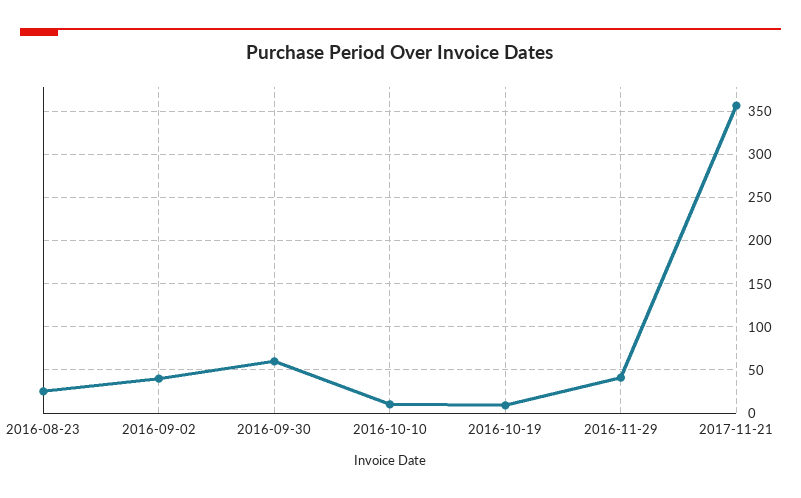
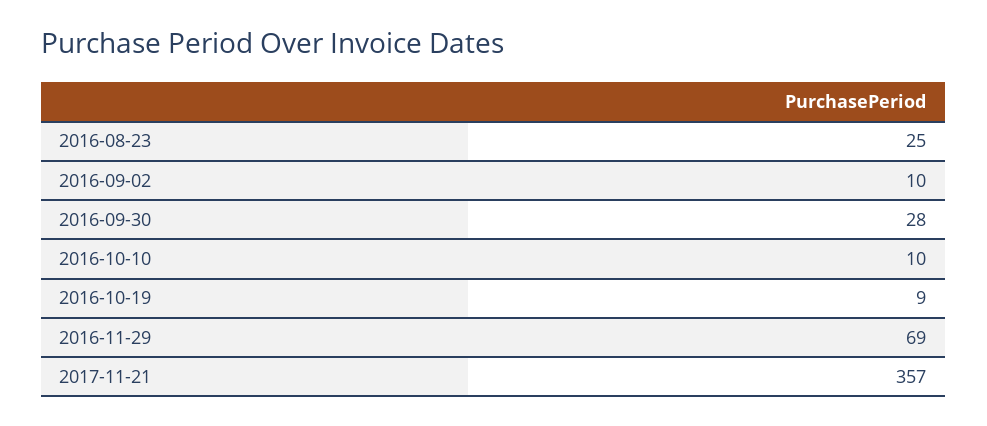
2016-09-02: 40 -> 10
2016-09-30: 60 -> 28
2016-11-29: 40 -> 69

